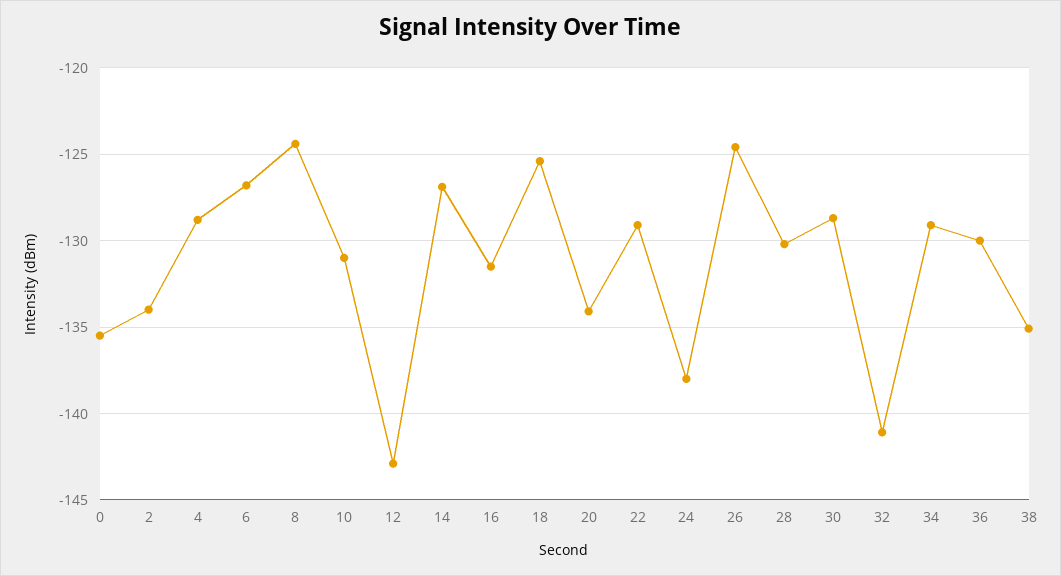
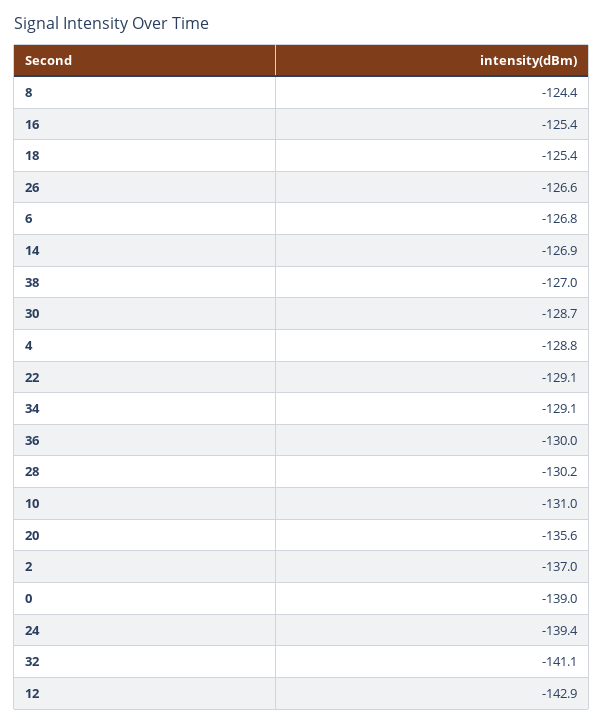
0: -135.5 -> -139
2: -134 -> -137
16: -131.5 -> -125.4
20: -134 -> -135.6
24: -138 -> -139.4
26: -124.5 -> -126.6
38: -135 -> -127

